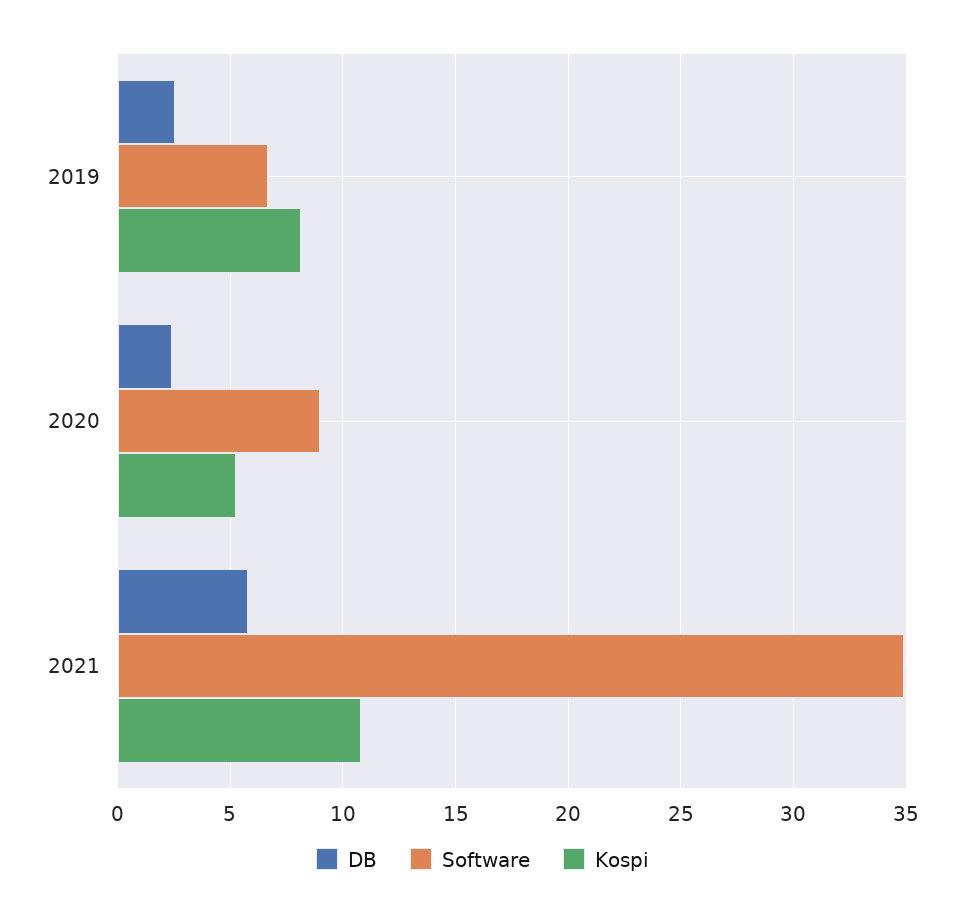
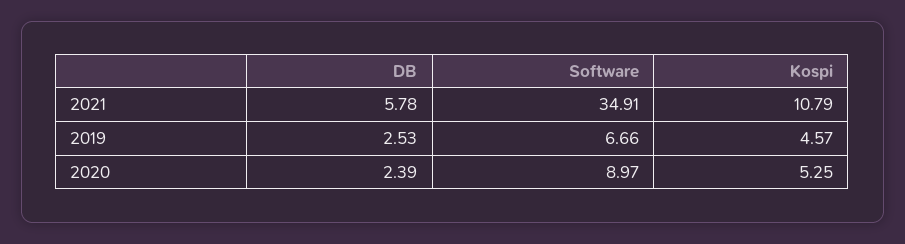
Kospi, 2019: 8 -> 4.57

